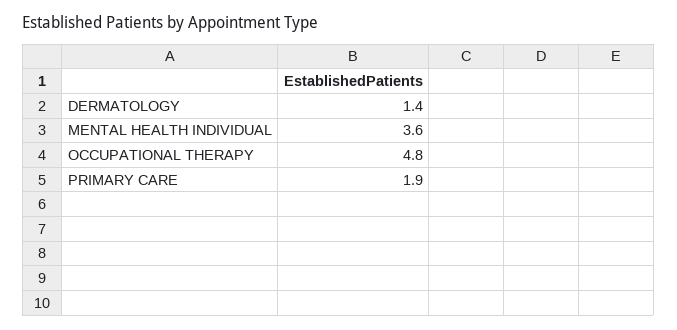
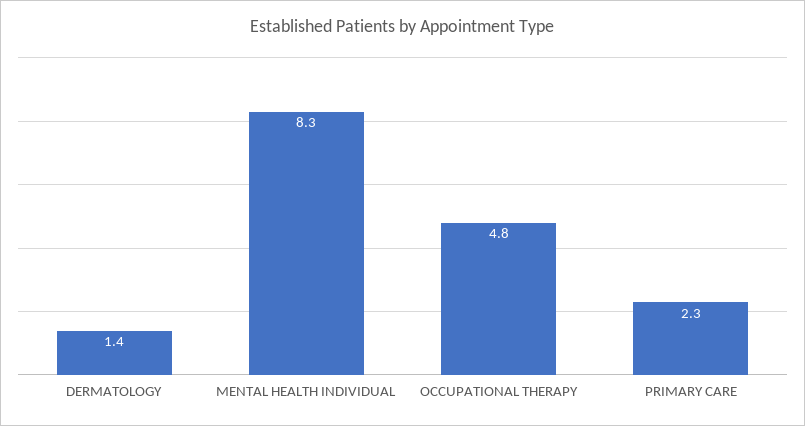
MENTAL HEALTH INDIVIDUAL: 3.6 -> 8.3
PRIMARY CARE: 1.9 -> 2.3

